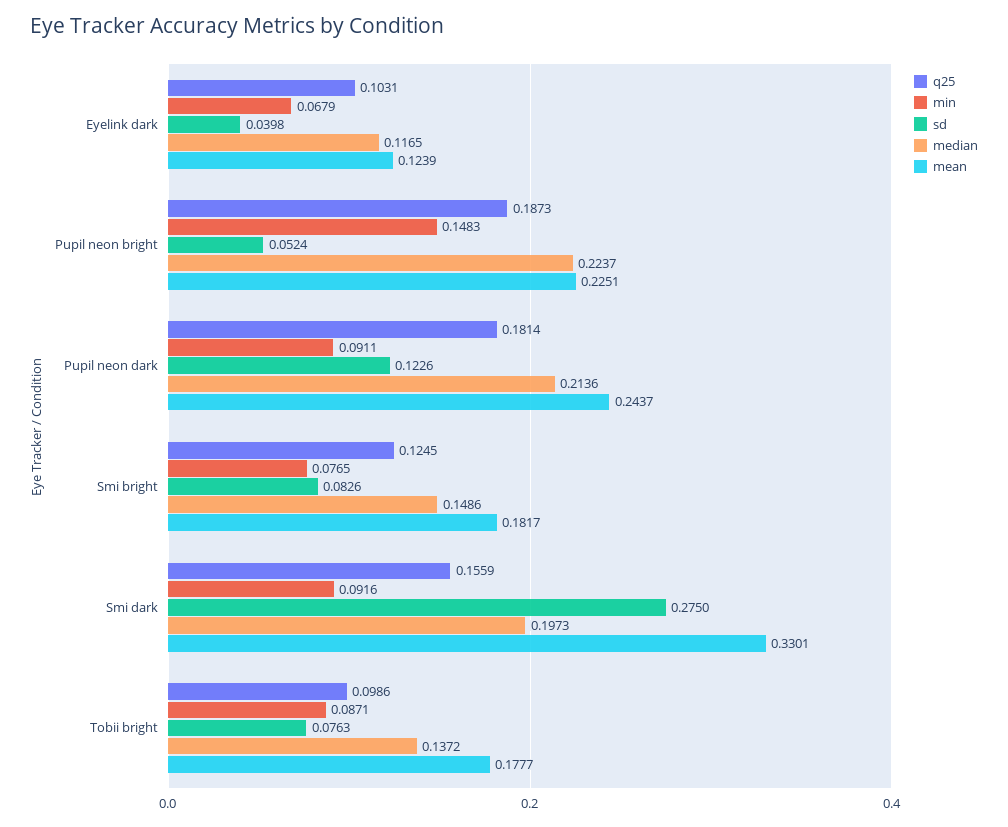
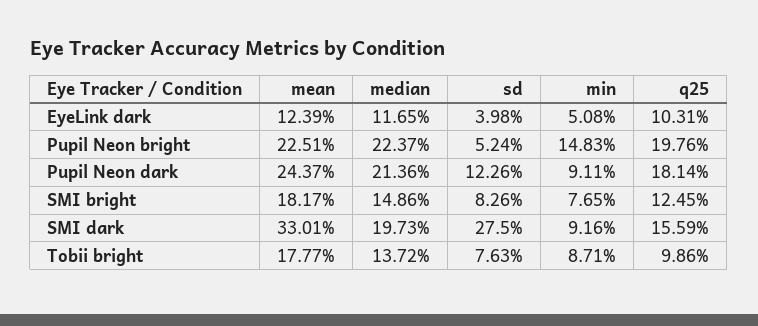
min, Eyelink dark: 0.0679 -> 0.0508
q25, Pupil neon bright: 0.1873 -> 0.1976

